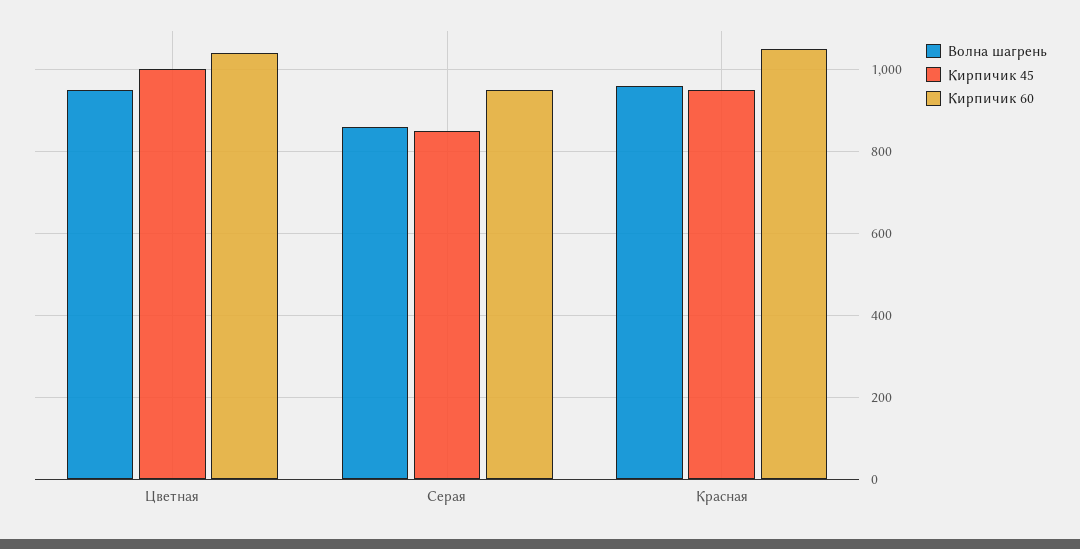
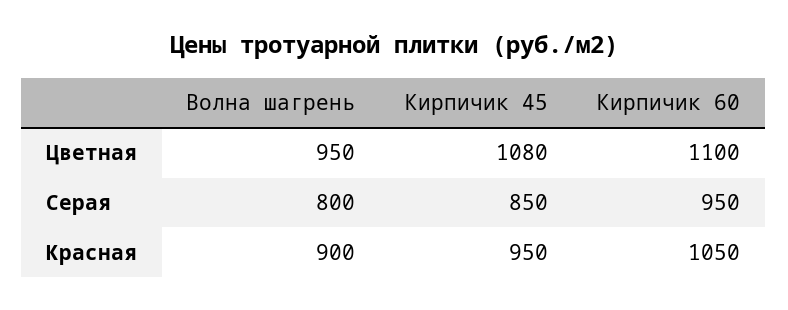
Кирпичик 45, Цветная: 1000 -> 1080
Кирпичик 60, Цветная: 1040 -> 1100
Волна шагрень, Серая: 860 -> 800
Волна шагрень, Красная: 960 -> 900

